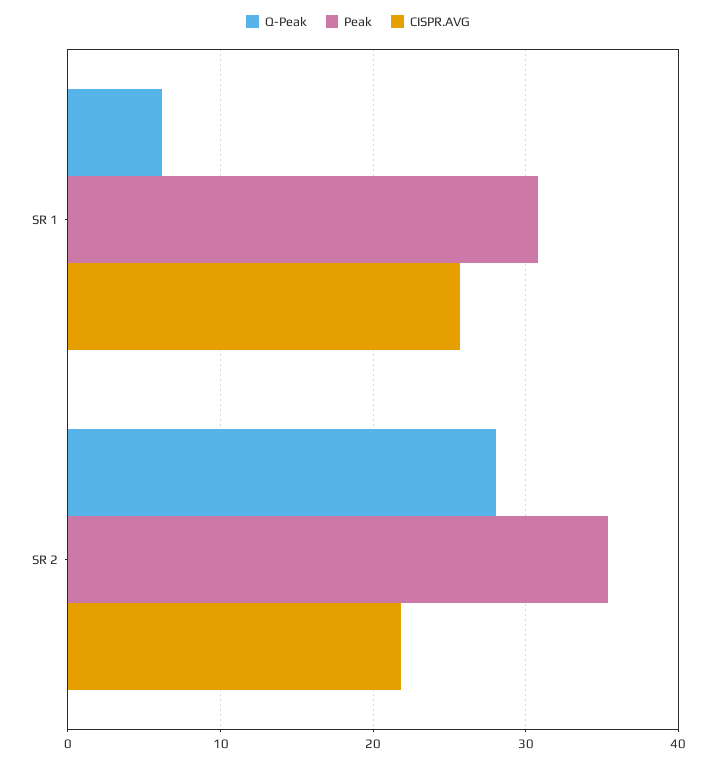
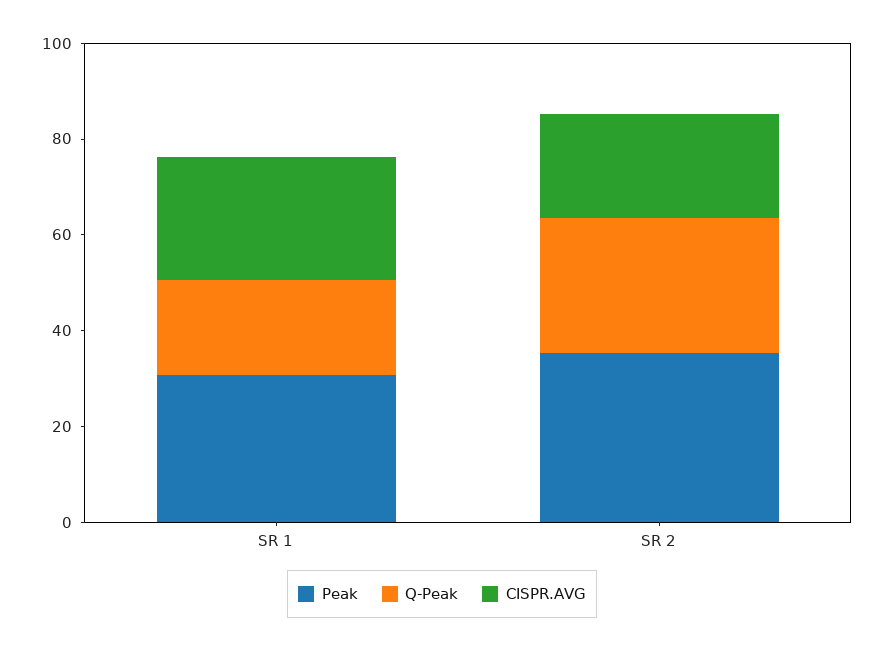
Q-Peak, SR 1: 6 -> 20

